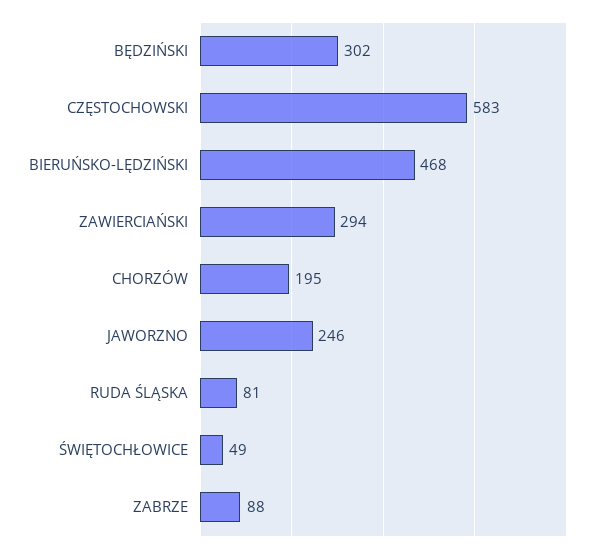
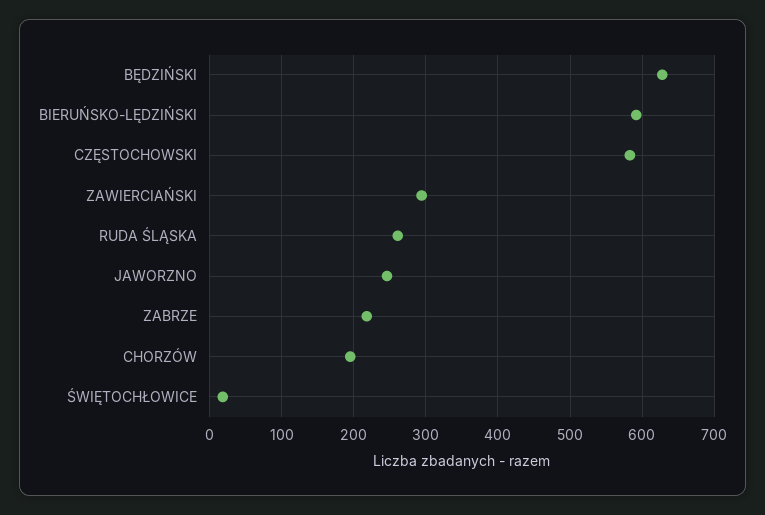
BĘDZIŃSKI: 302 -> 630
BIERUŃSKO-LĘDZIŃSKI: 468 -> 590
RUDA ŚLĄSKA: 81 -> 260
ŚWIĘTOCHŁOWICE: 49 -> 20
ZABRZE: 88 -> 220

